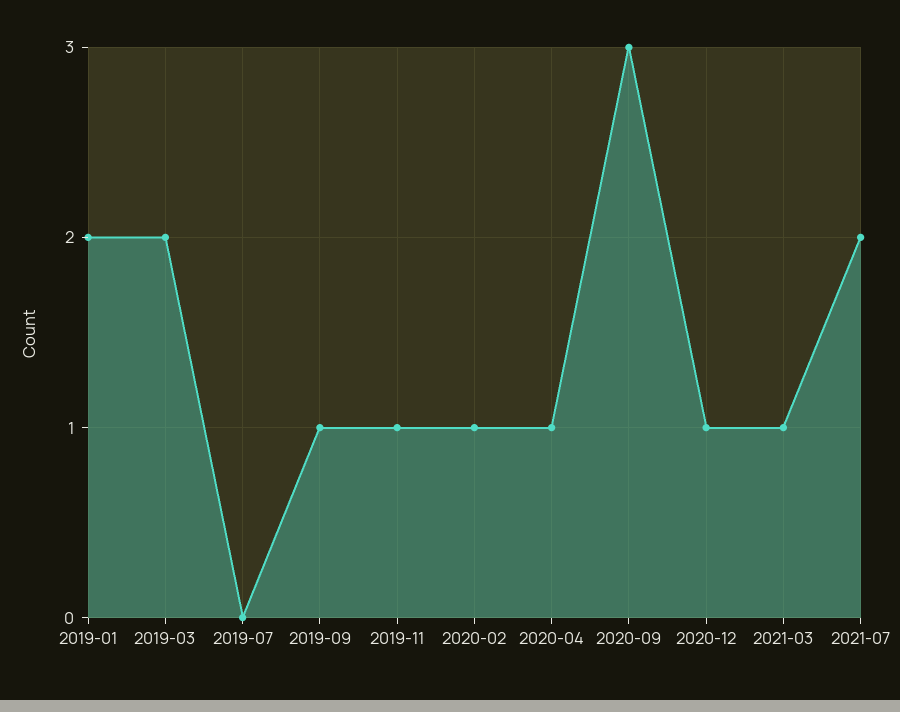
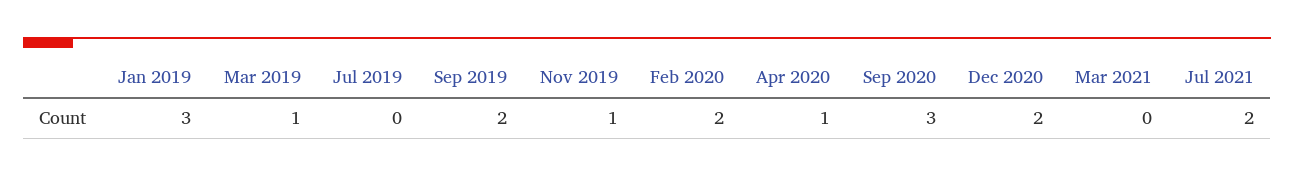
2019-01: 2 -> 3
2019-03: 2 -> 1
2019-09: 1 -> 2
2020-02: 1 -> 2
2020-12: 1 -> 2
2021-03: 1 -> 0

